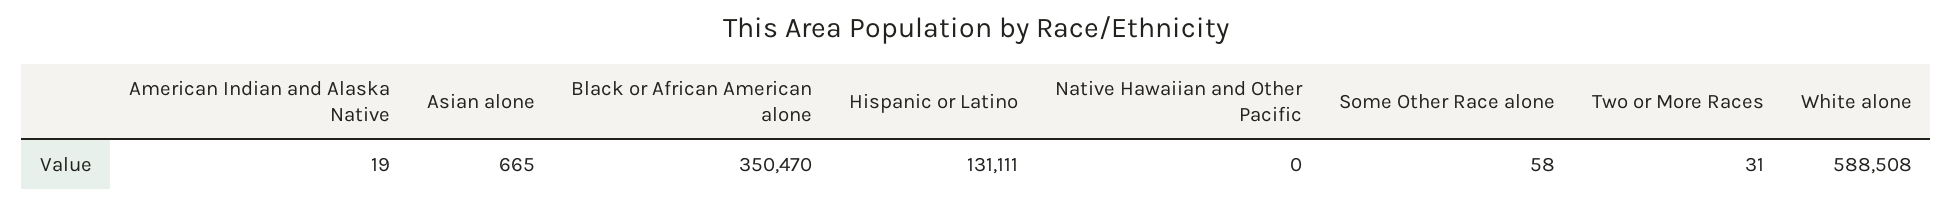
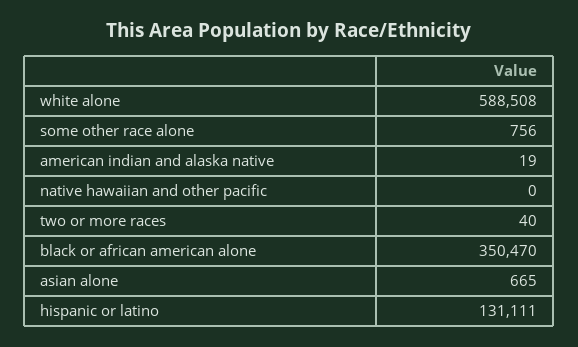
Some Other Race alone: 58 -> 756
Two or More Races: 31 -> 40

